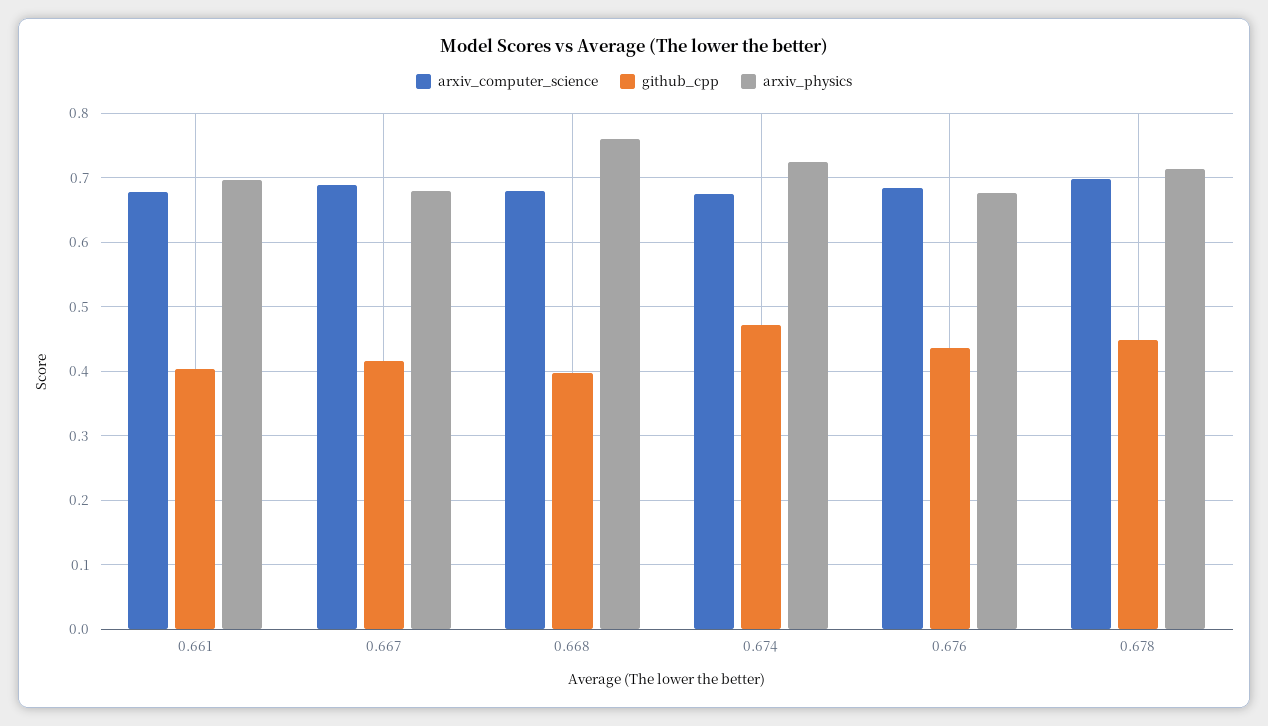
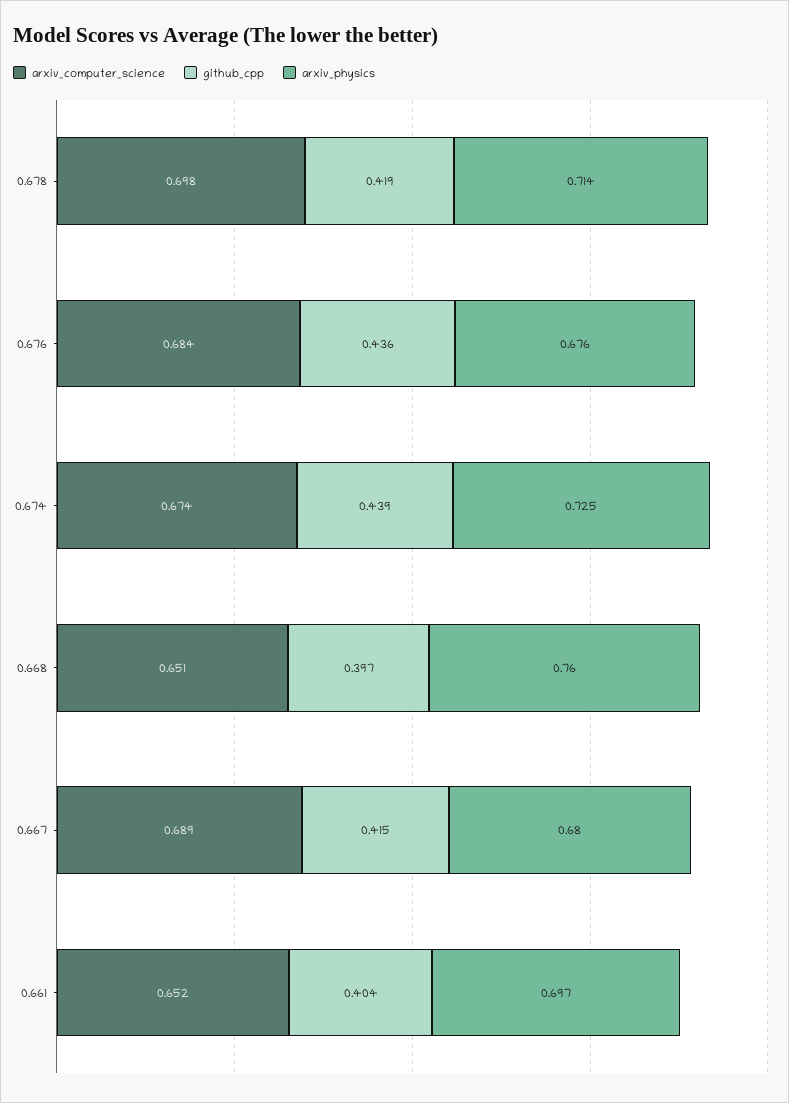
arxiv_computer_science, 0.661: 0.68 -> 0.652
arxiv_computer_science, 0.668: 0.68 -> 0.651
github_cpp, 0.674: 0.47 -> 0.439
github_cpp, 0.678: 0.45 -> 0.419

